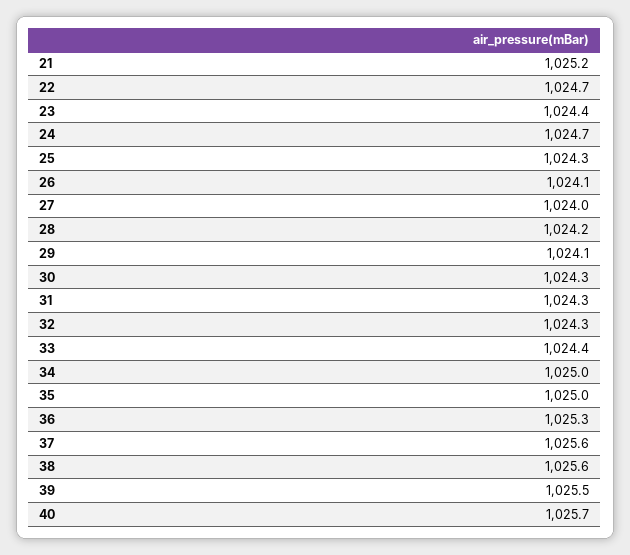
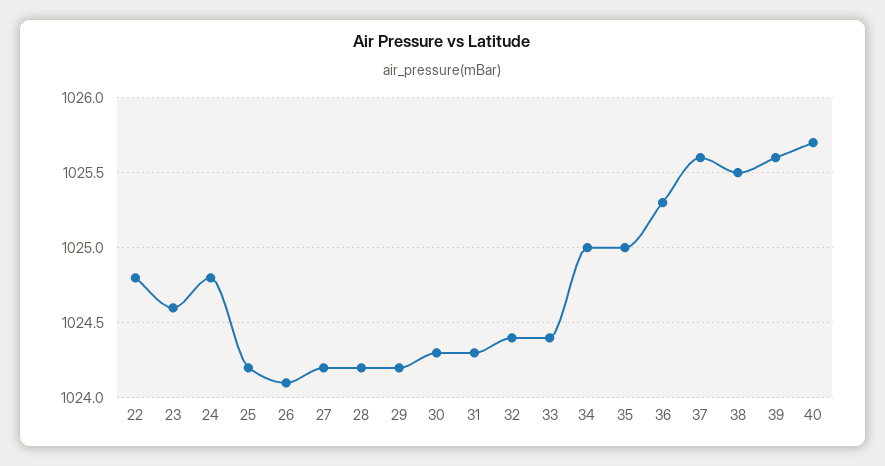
21: 1025.2 -> none
22: 1024.7 -> 1024.8
23: 1024.4 -> 1024.6
24: 1024.7 -> 1024.8
25: 1024.3 -> 1024.2
27: 1024 -> 1024.2
29: 1024.1 -> 1024.2
32: 1024.3 -> 1024.4
38: 1025.6 -> 1025.5
39: 1025.5 -> 1025.6

